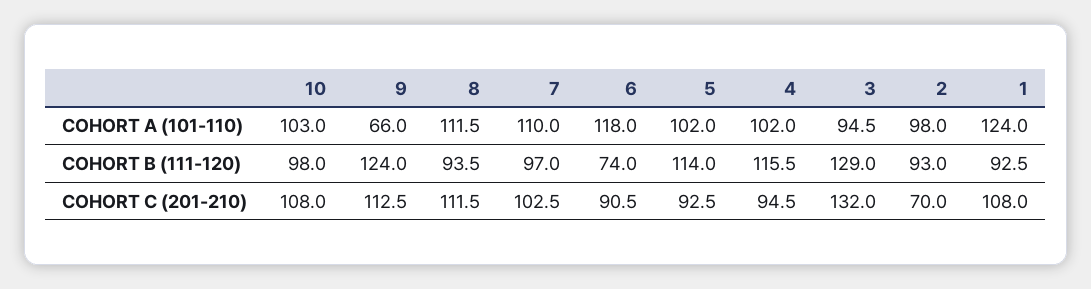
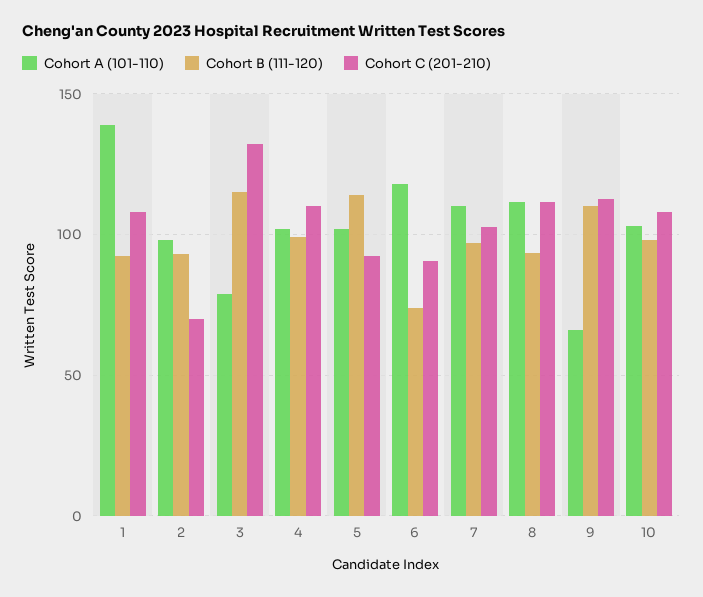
COHORT A (101-110), 3: 94.5 -> 80
COHORT A (101-110), 1: 124 -> 140
COHORT B (111-120), 9: 124 -> 110
COHORT B (111-120), 4: 115.5 -> 100
COHORT B (111-120), 3: 129 -> 115
COHORT C (201-210), 4: 94.5 -> 110

